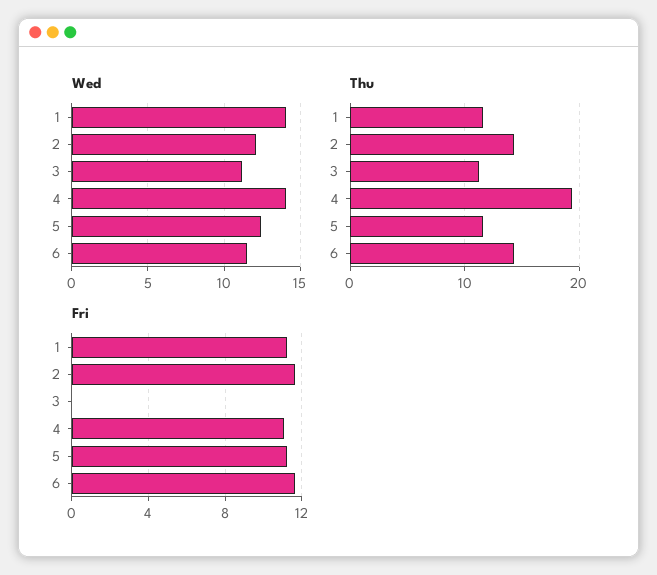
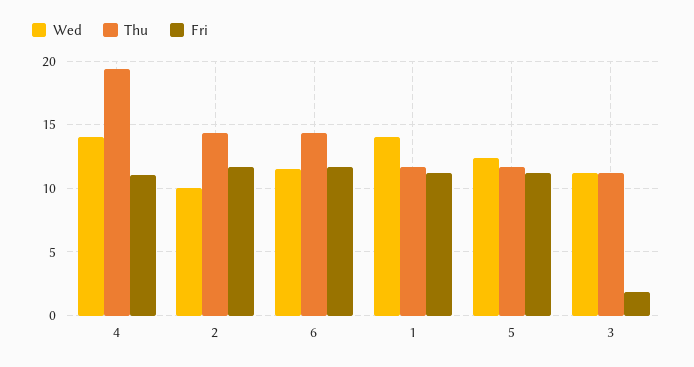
Wed, 2: 12 -> 10
Fri, 3: 0 -> 2

